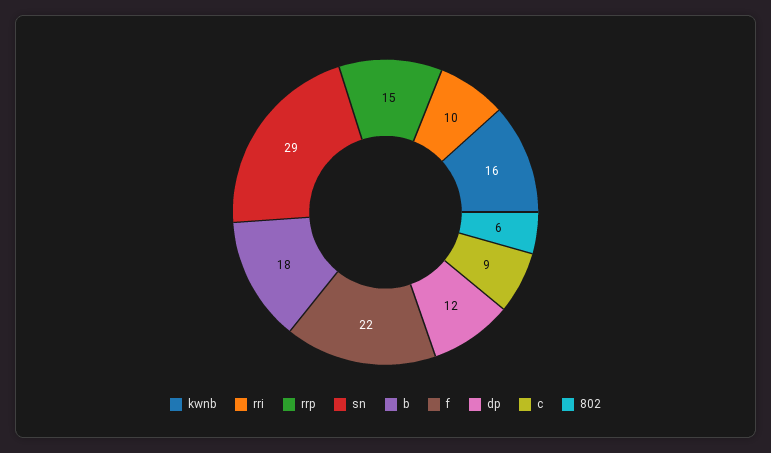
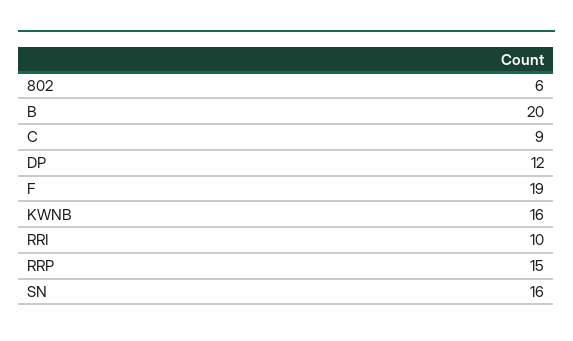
sn: 29 -> 16
b: 18 -> 20
f: 22 -> 19

